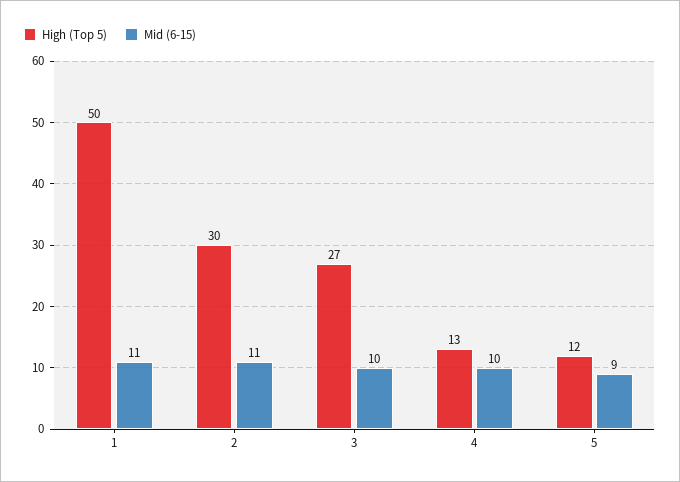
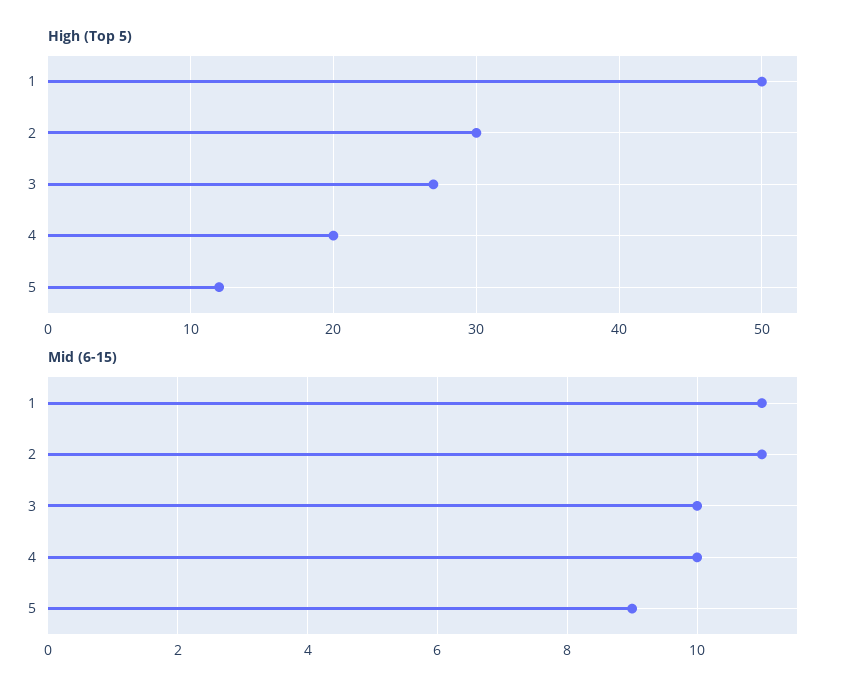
High (Top 5), 4: 13 -> 20

